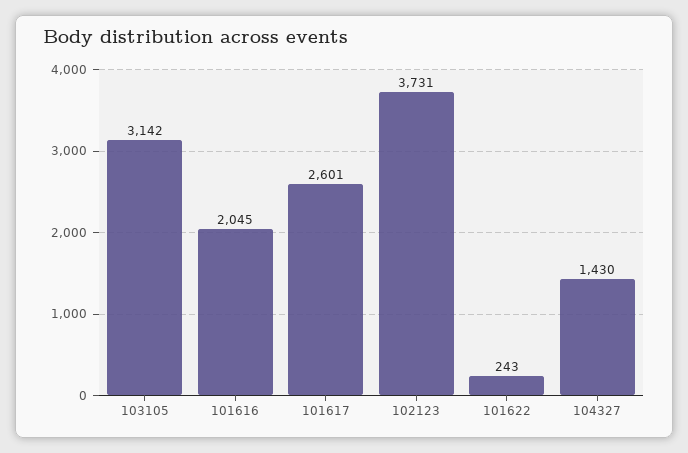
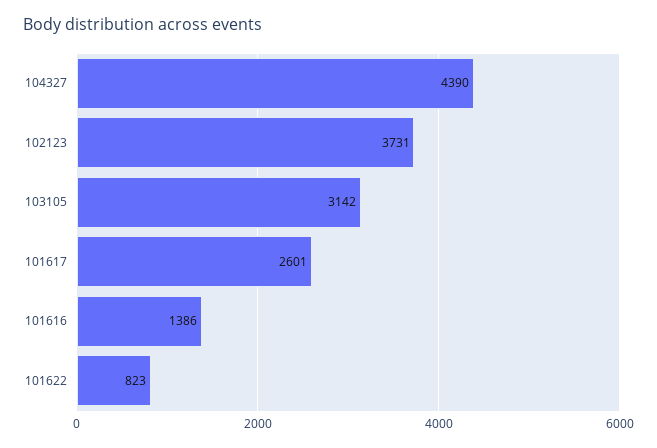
101616: 2045 -> 1386
101622: 243 -> 823
104327: 1430 -> 4390

